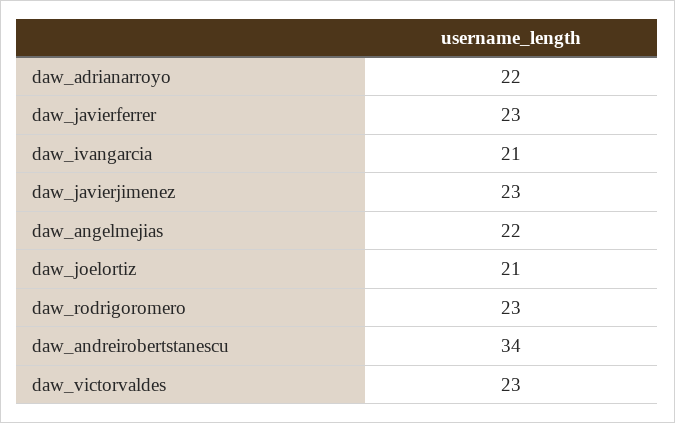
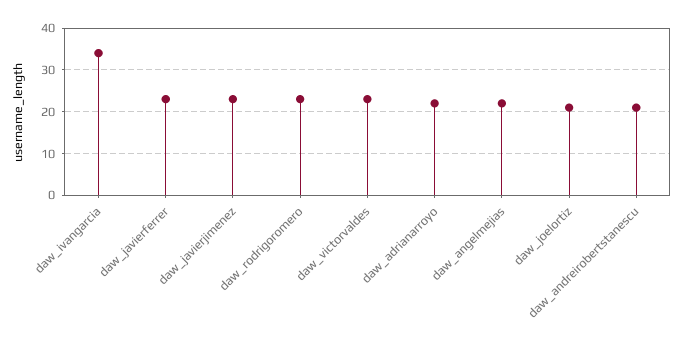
daw_ivangarcia: 21 -> 35
daw_andreirobertstanescu: 34 -> 20

